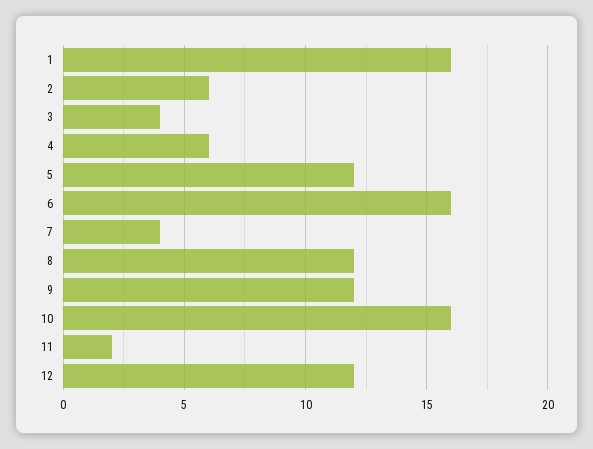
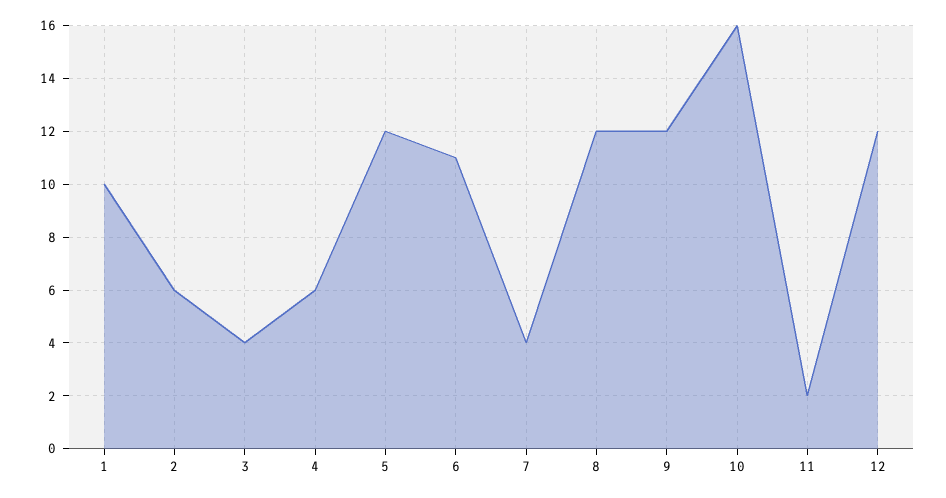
1: 16 -> 10
6: 16 -> 11

